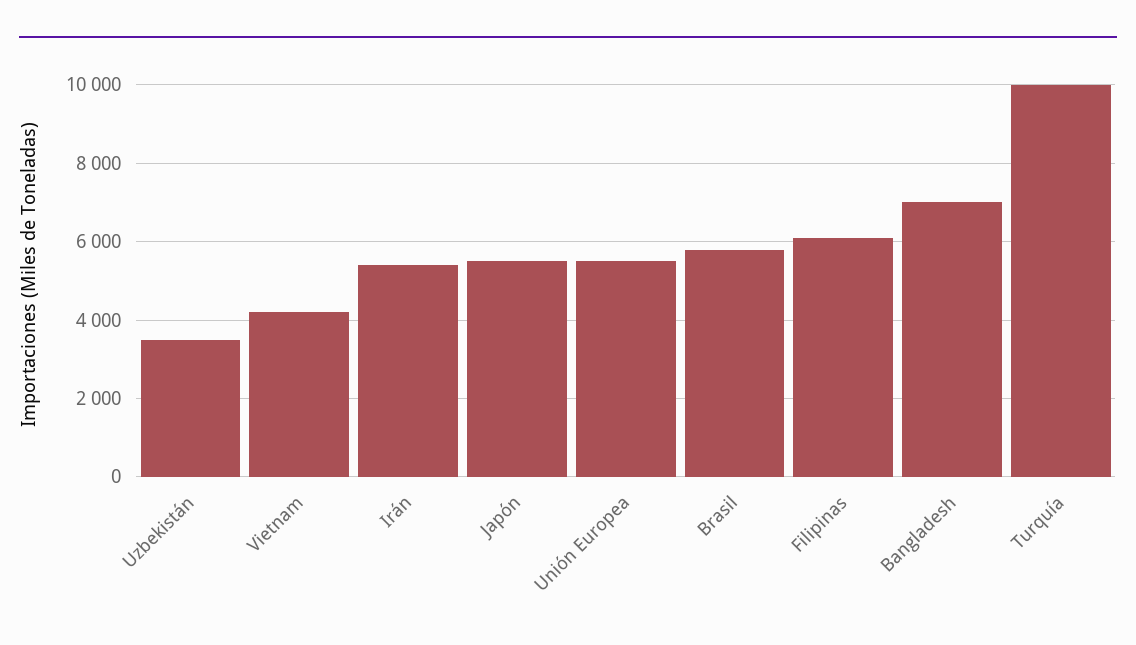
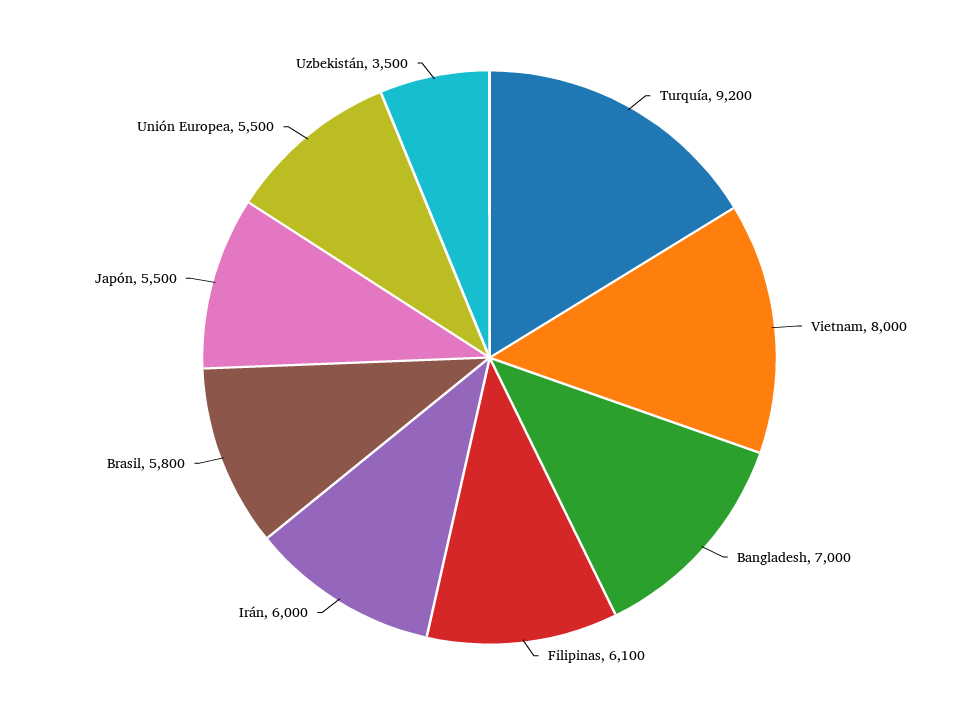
Vietnam: 4200 -> 8000
Irán: 5400 -> 6000
Turquía: 10000 -> 9200

